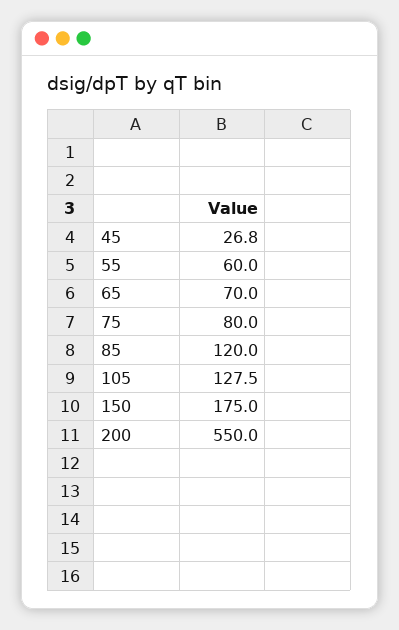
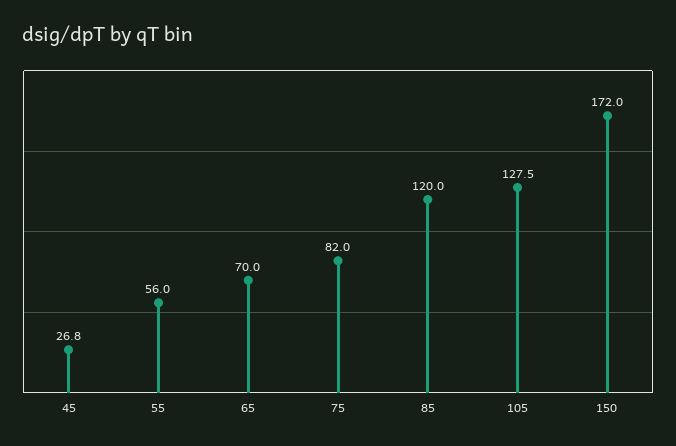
55: 60 -> 56
75: 80 -> 82
150: 175 -> 172
200: 550 -> none

